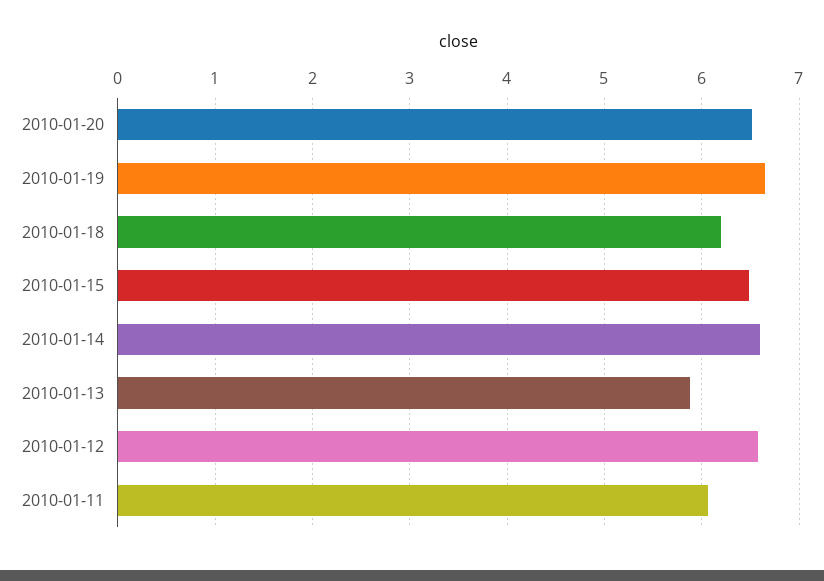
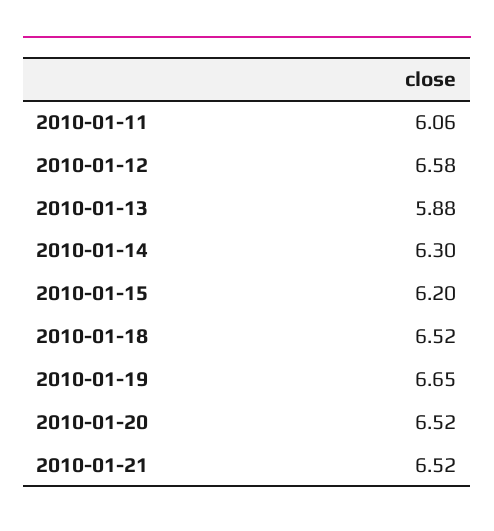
2010-01-18: 6.2 -> 6.52
2010-01-15: 6.5 -> 6.2
2010-01-14: 6.6 -> 6.3
2010-01-21: none -> 6.52

